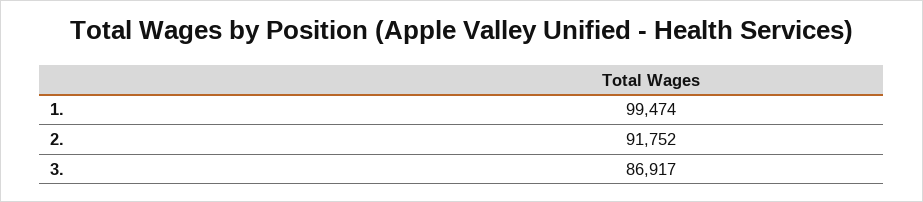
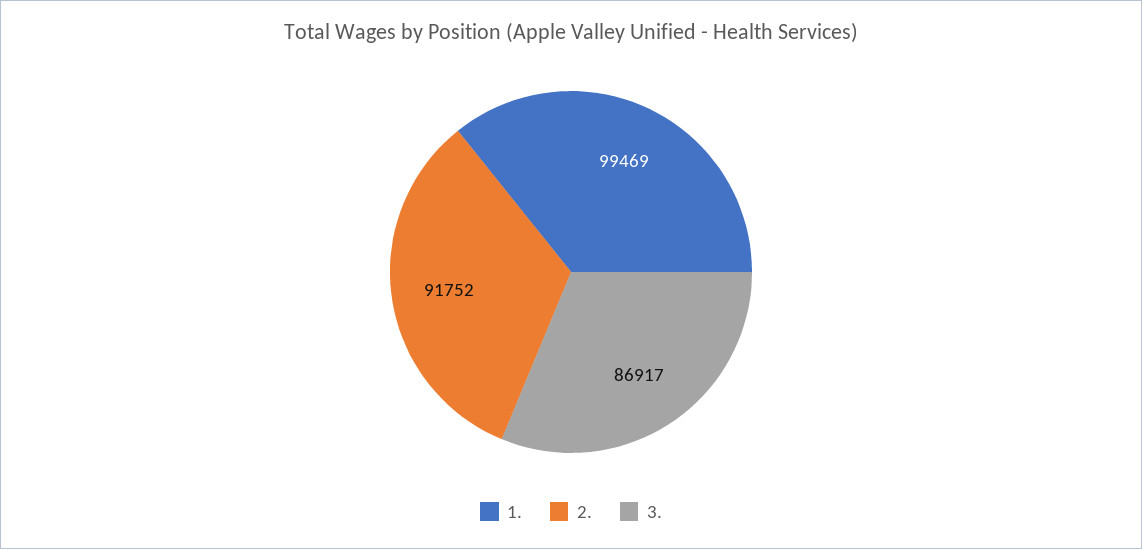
1.: 99474 -> 99469

